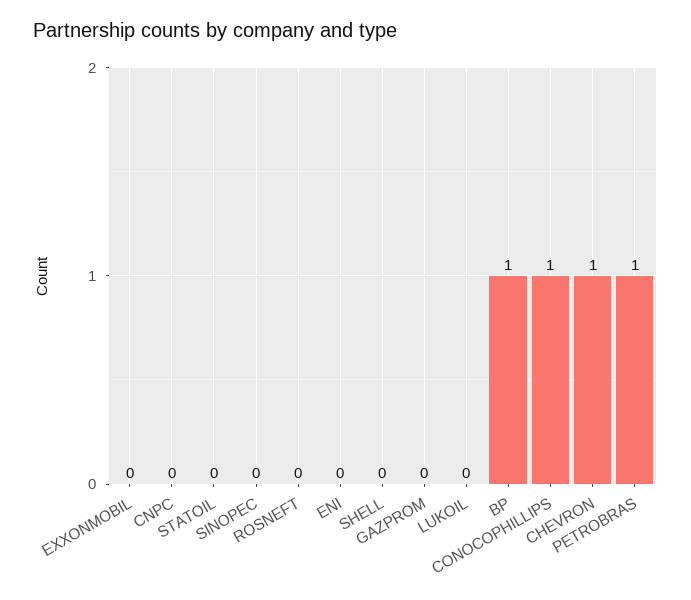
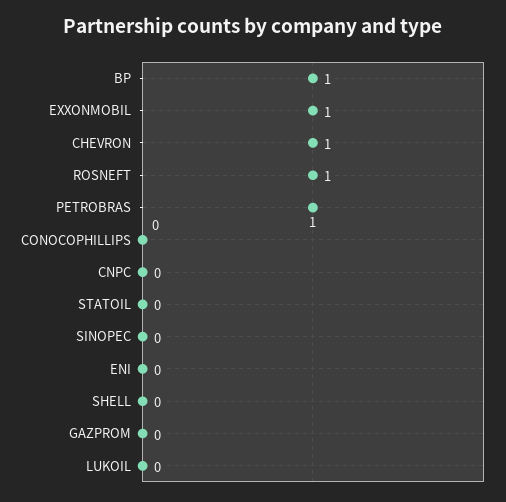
EXXONMOBIL: 0 -> 1
ROSNEFT: 0 -> 1
CONOCOPHILLIPS: 1 -> 0

